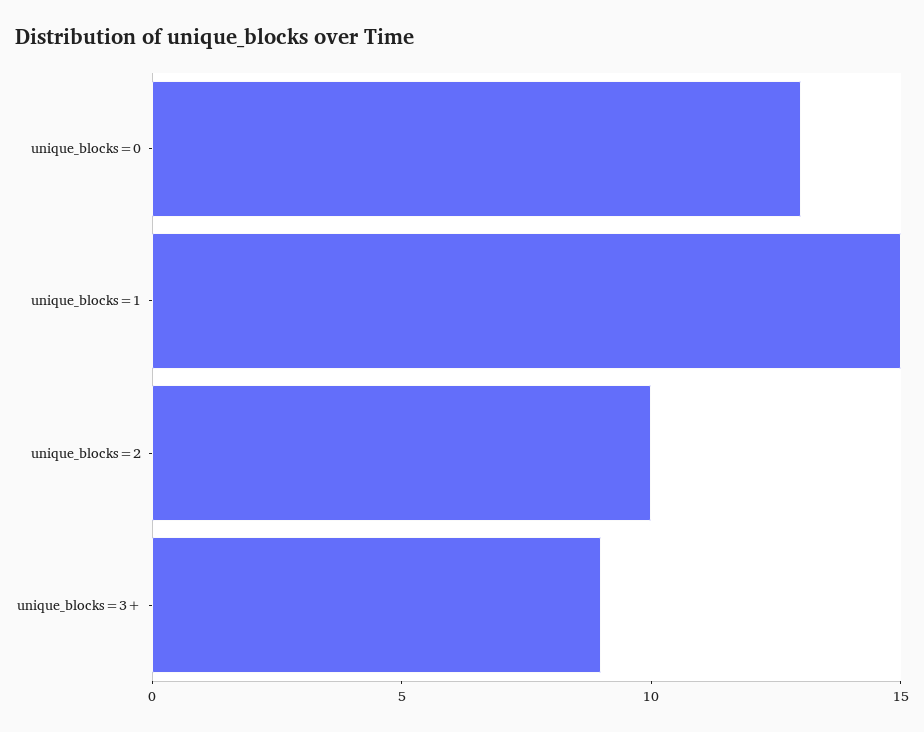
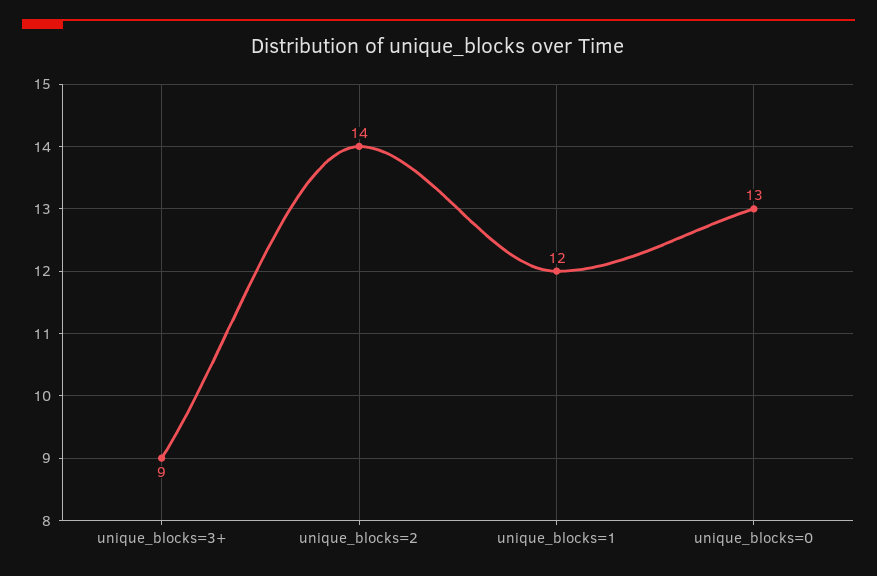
unique_blocks=1: 15 -> 12
unique_blocks=2: 10 -> 14

